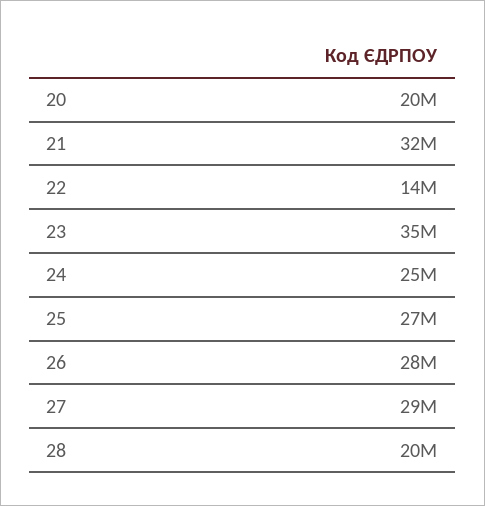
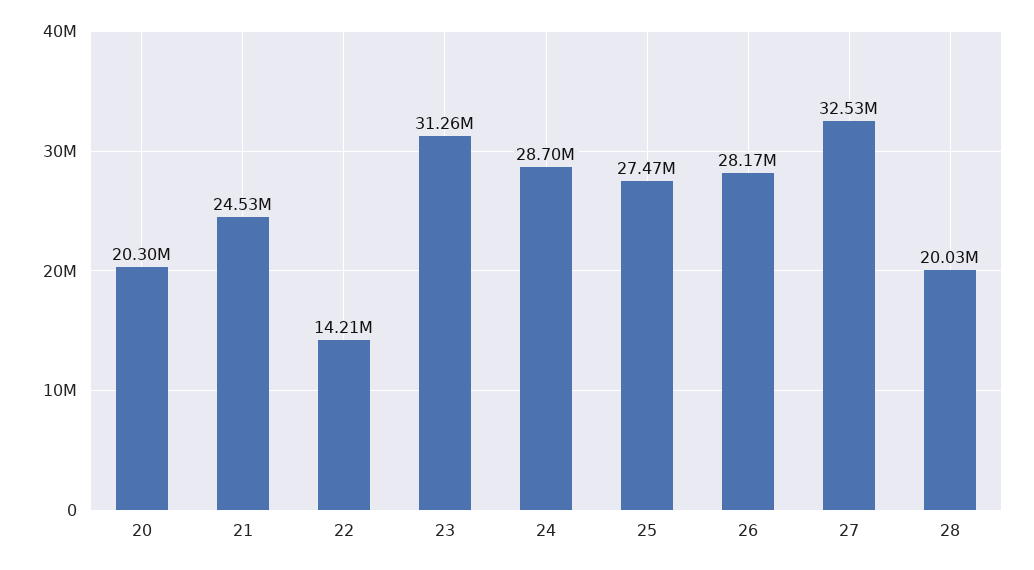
21: 32000000 -> 24530000
23: 35000000 -> 31260000
24: 25000000 -> 28700000
27: 29000000 -> 32530000

